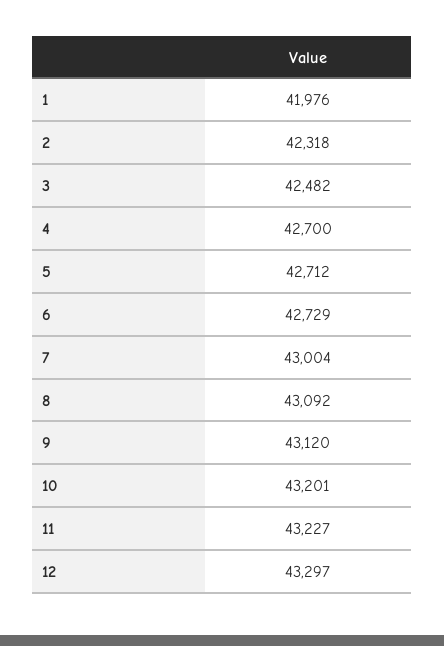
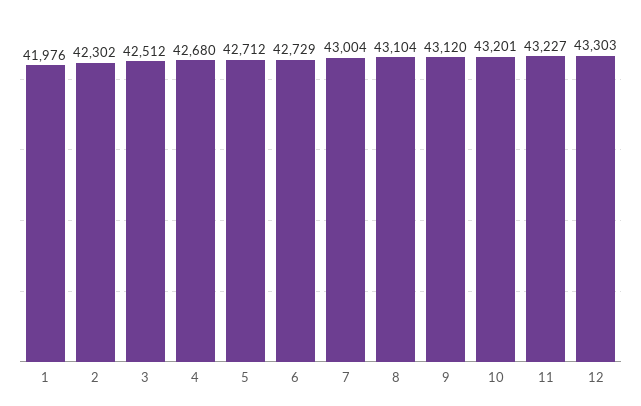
2: 42318 -> 42302
3: 42482 -> 42512
4: 42700 -> 42680
8: 43092 -> 43104
12: 43297 -> 43303

